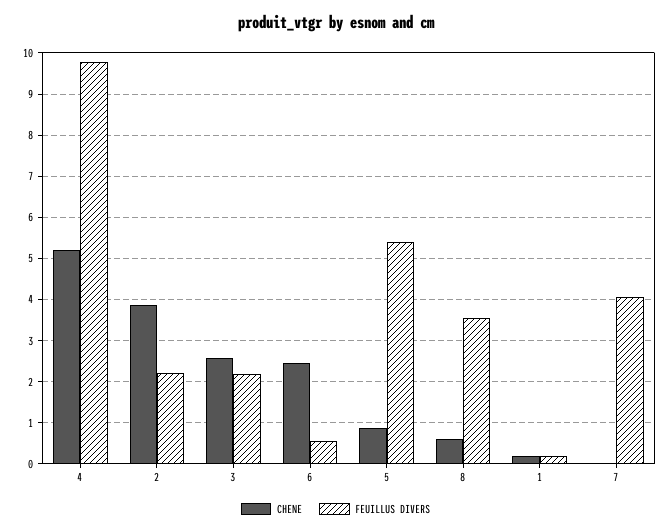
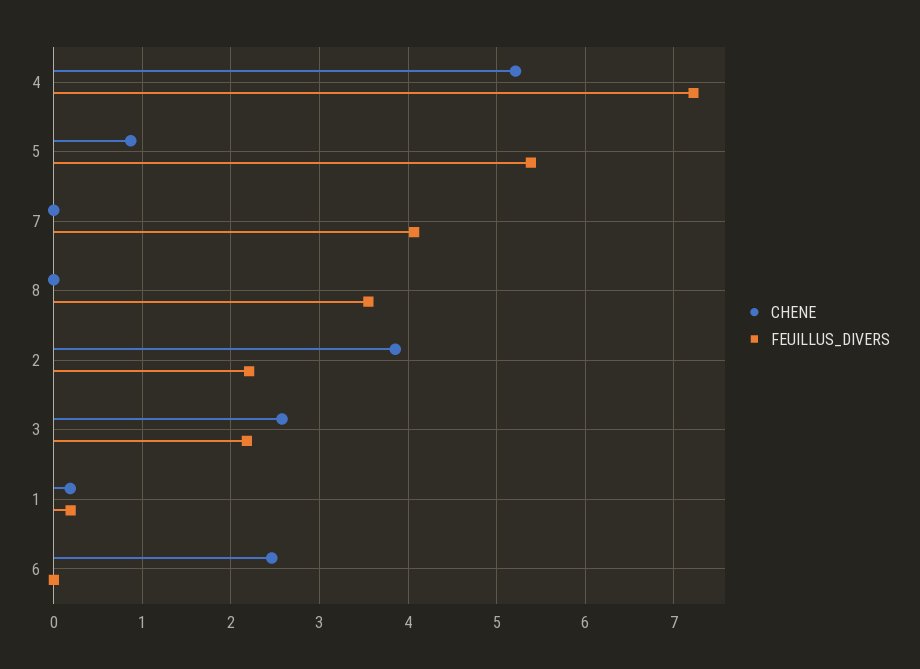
FEUILLUS DIVERS, 4: 9.8 -> 7.2
FEUILLUS DIVERS, 6: 0.6 -> 0
CHENE, 8: 0.6 -> 0

